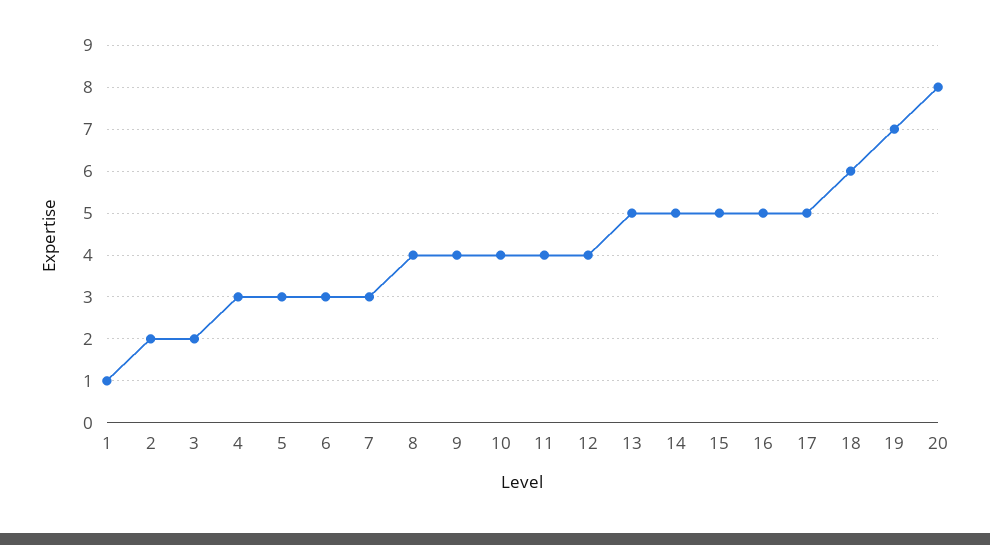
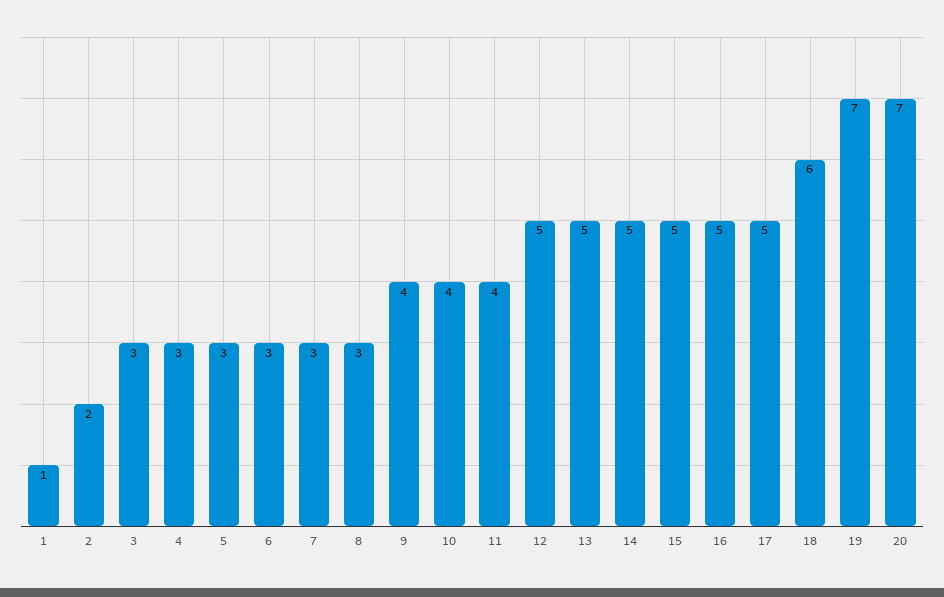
3: 2 -> 3
8: 4 -> 3
12: 4 -> 5
20: 8 -> 7

